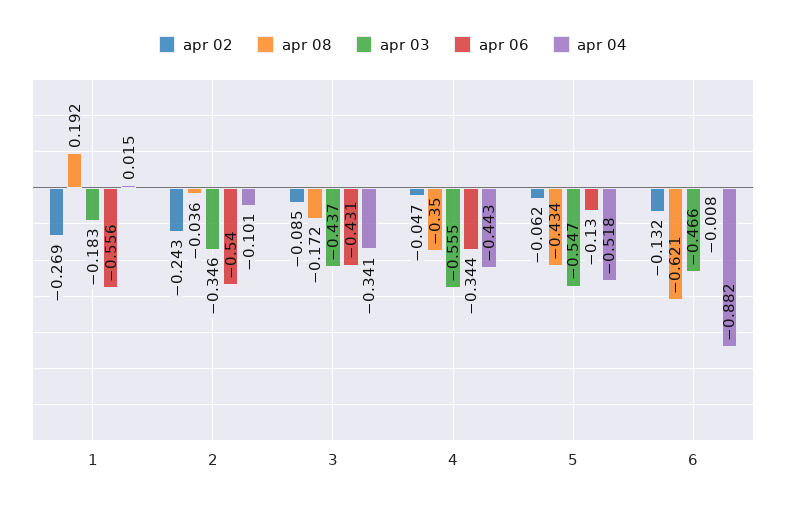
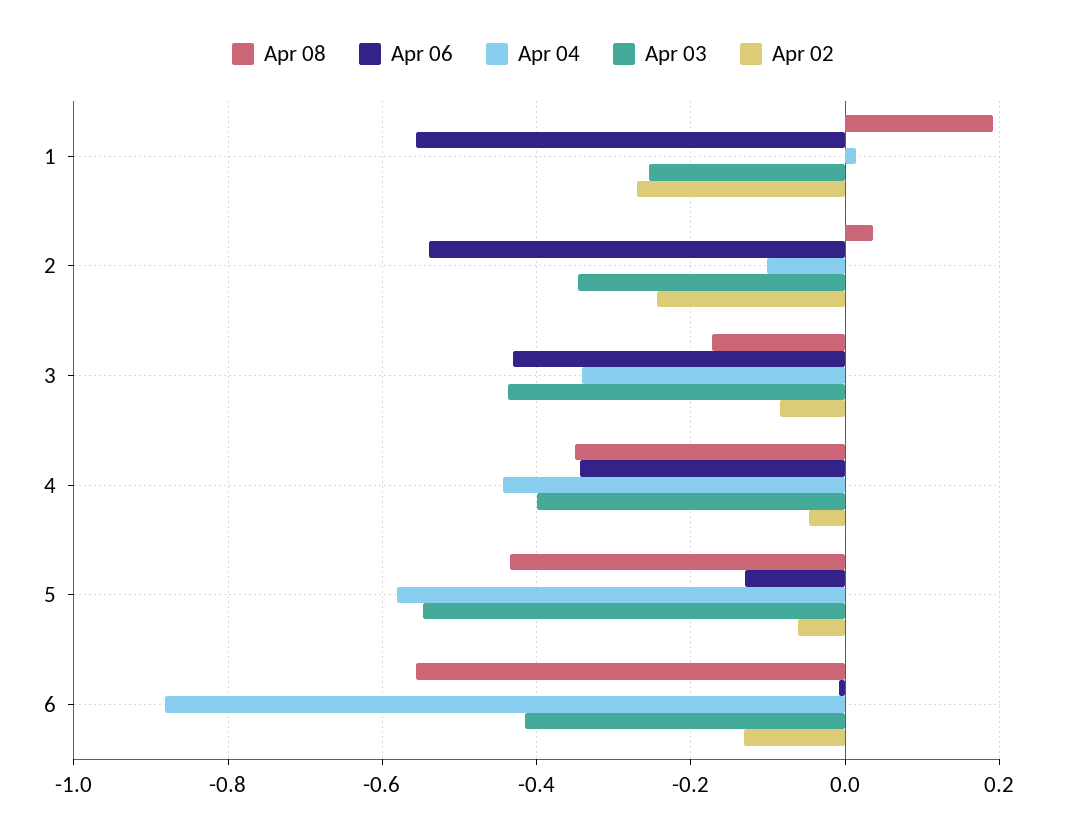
apr 03, 1: -0.183 -> -0.26
apr 08, 2: -0.036 -> 0.04
apr 03, 4: -0.555 -> -0.4
apr 04, 5: -0.518 -> -0.58
apr 08, 6: -0.621 -> -0.56
apr 03, 6: -0.466 -> -0.42

